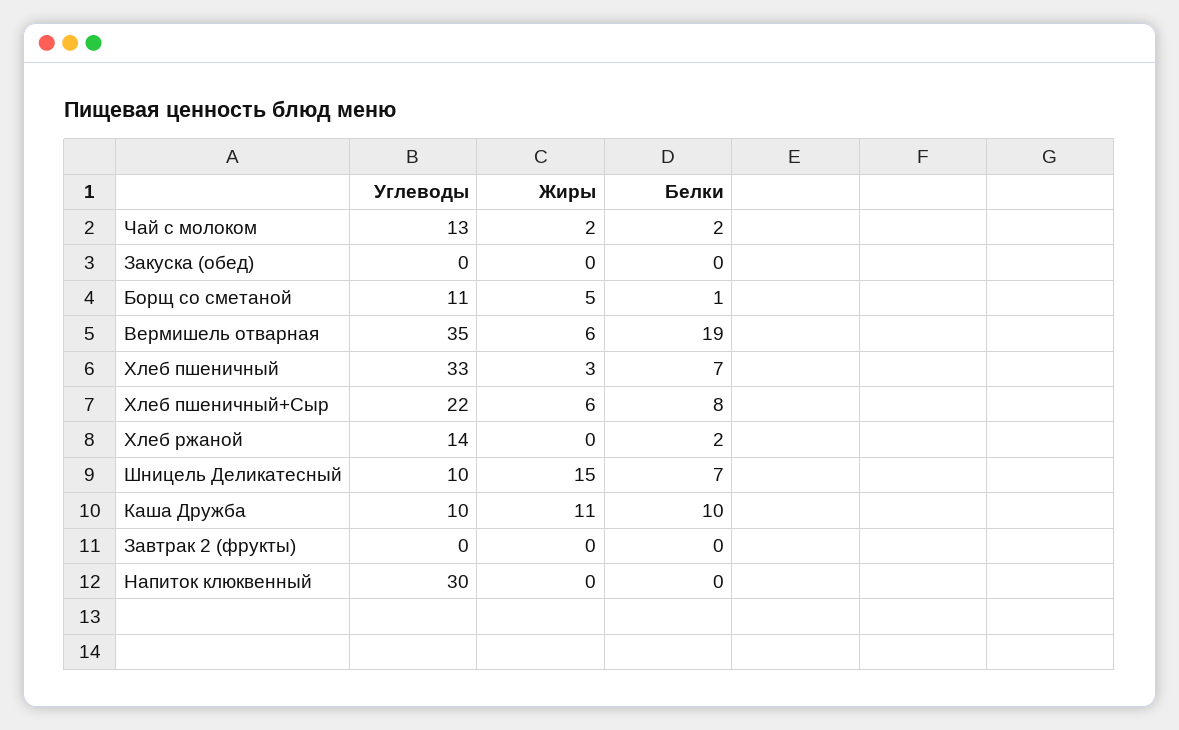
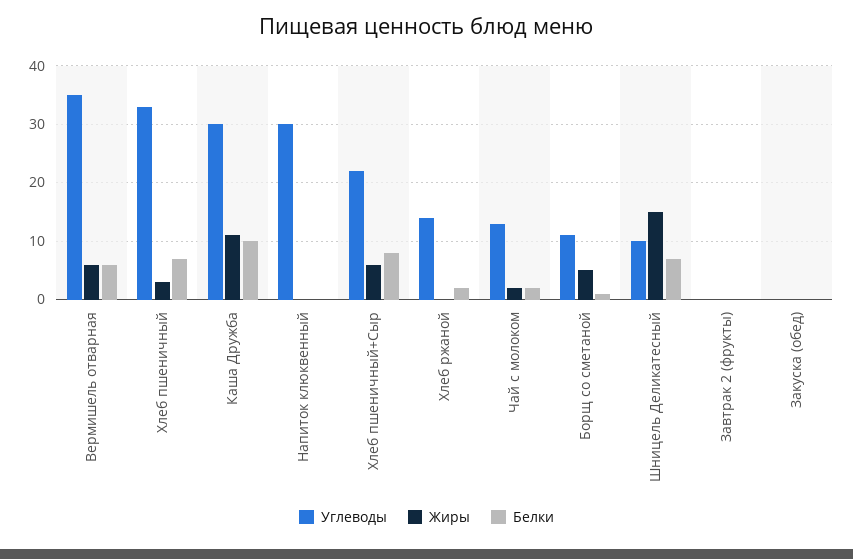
Белки, Вермишель отварная: 19 -> 5
Углеводы, Каша Дружба: 10 -> 30

